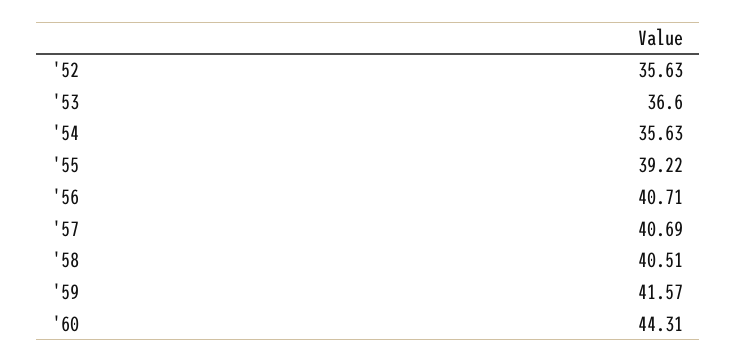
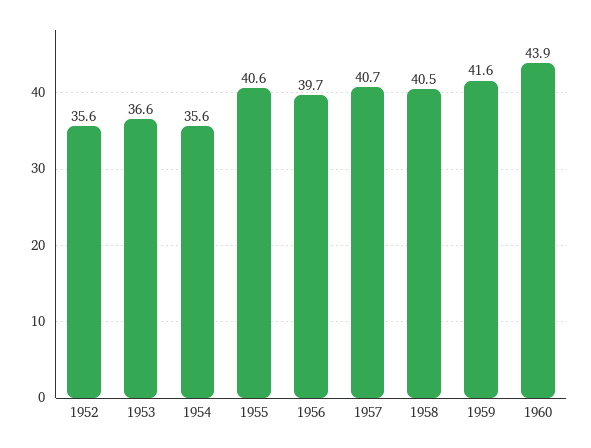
'55: 39.22 -> 40.6
'56: 40.71 -> 39.7
'60: 44.31 -> 43.9

